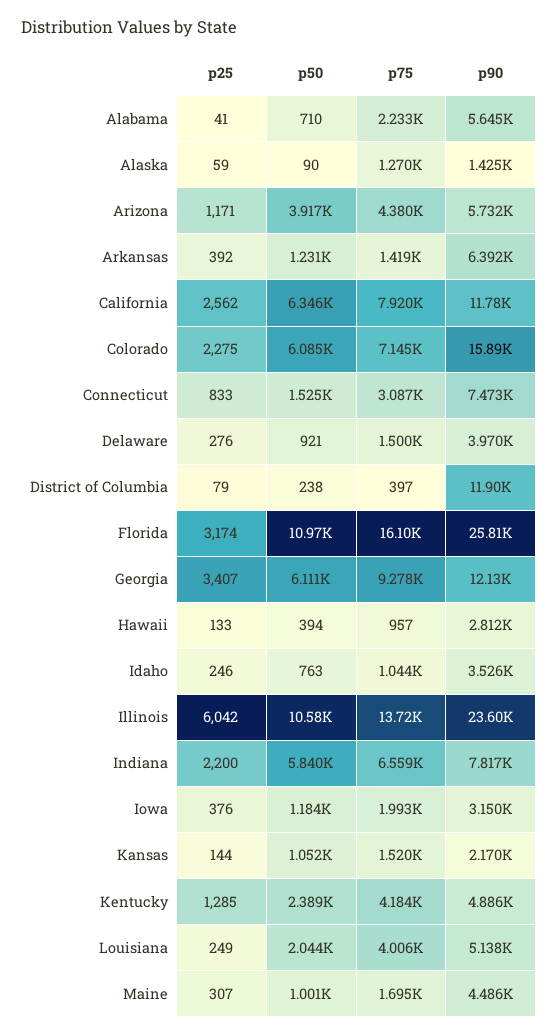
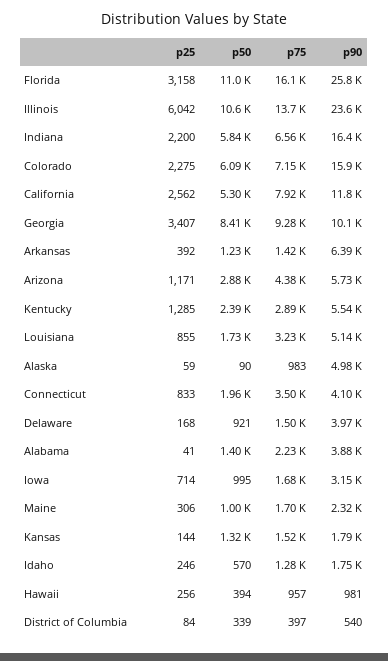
p50, Alabama: 710 -> 1400
p90, Alabama: 5645 -> 3880
p75, Alaska: 1270 -> 983
p90, Alaska: 1425 -> 4980
p50, Arizona: 3917 -> 2880
p50, California: 6346 -> 5300
p50, Connecticut: 1525 -> 1960
p75, Connecticut: 3087 -> 3500
p90, Connecticut: 7473 -> 4100
p25, Delaware: 276 -> 168
p25, District of Columbia: 79 -> 84
p50, District of Columbia: 238 -> 339
p90, District of Columbia: 11900 -> 540
p25, Florida: 3174 -> 3158
p50, Georgia: 6111 -> 8410
p90, Georgia: 12130 -> 10100
p25, Hawaii: 133 -> 256
p90, Hawaii: 2812 -> 981
p50, Idaho: 763 -> 570
p75, Idaho: 1044 -> 1280
p90, Idaho: 3526 -> 1750
p90, Indiana: 7817 -> 16400
p25, Iowa: 376 -> 714
p50, Iowa: 1184 -> 995
p75, Iowa: 1993 -> 1680
p50, Kansas: 1052 -> 1320
p90, Kansas: 2170 -> 1790
p75, Kentucky: 4184 -> 2890
p90, Kentucky: 4886 -> 5540
p25, Louisiana: 249 -> 855
p50, Louisiana: 2044 -> 1730
p75, Louisiana: 4006 -> 3230
p25, Maine: 307 -> 306
p90, Maine: 4486 -> 2320

